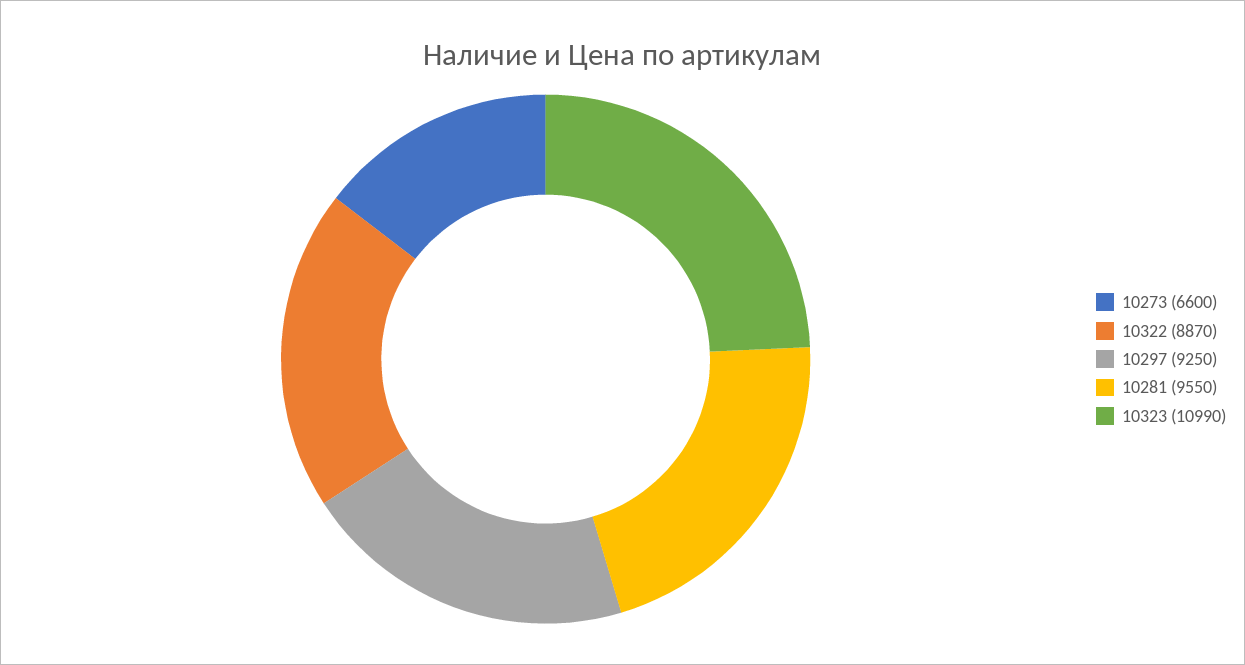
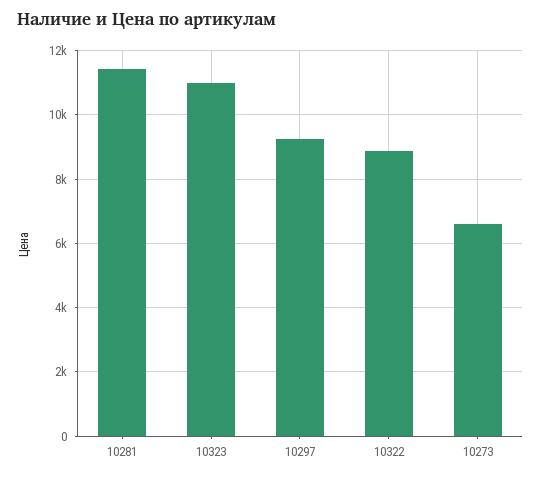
10281: 9550 -> 11400

